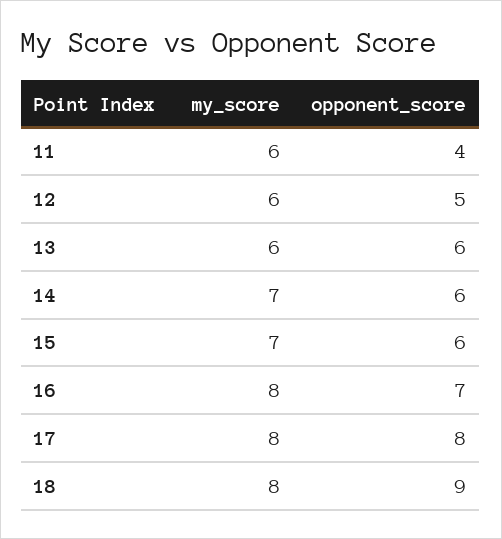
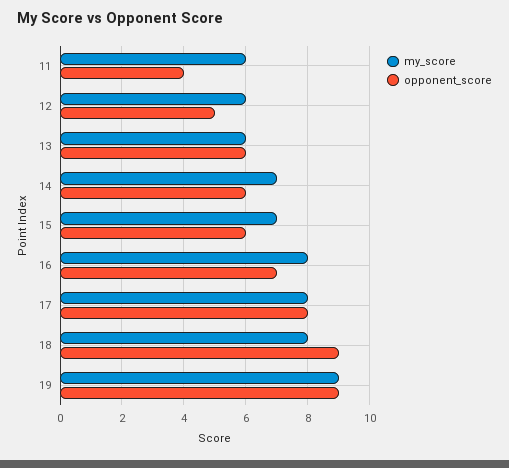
my_score, 19: none -> 9
opponent_score, 19: none -> 9

